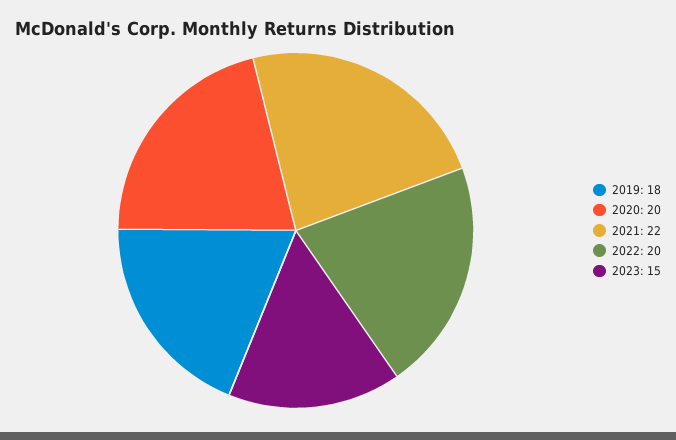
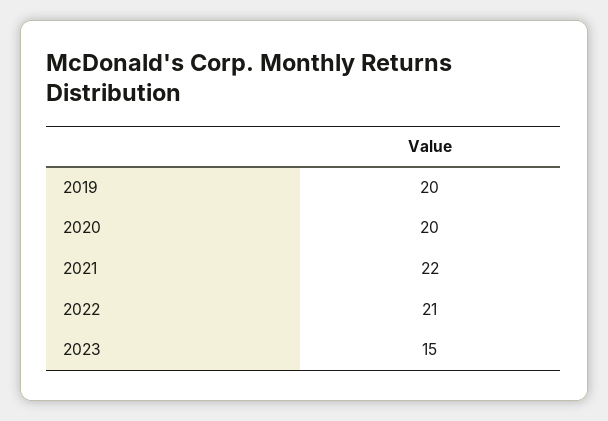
2019: 18 -> 20
2022: 20 -> 21

